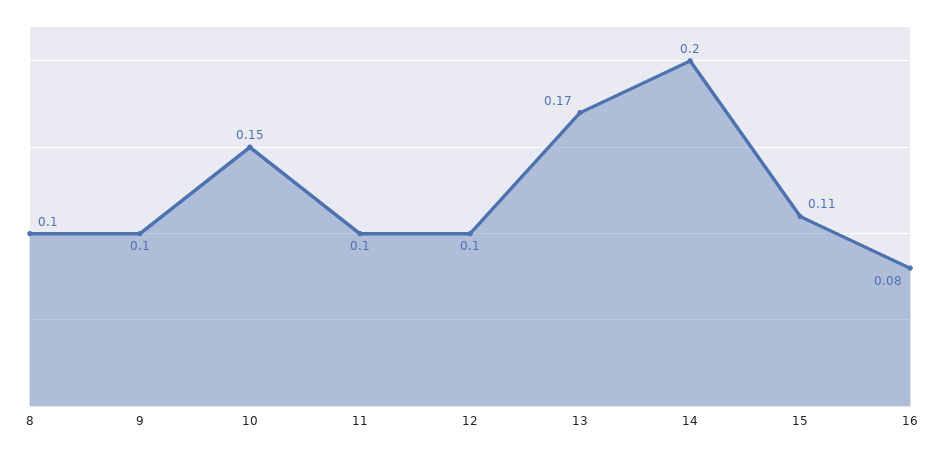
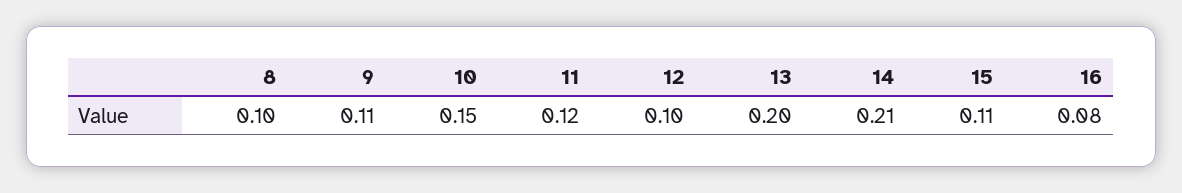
9: 0.1 -> 0.11
11: 0.1 -> 0.12
13: 0.17 -> 0.2
14: 0.2 -> 0.21

